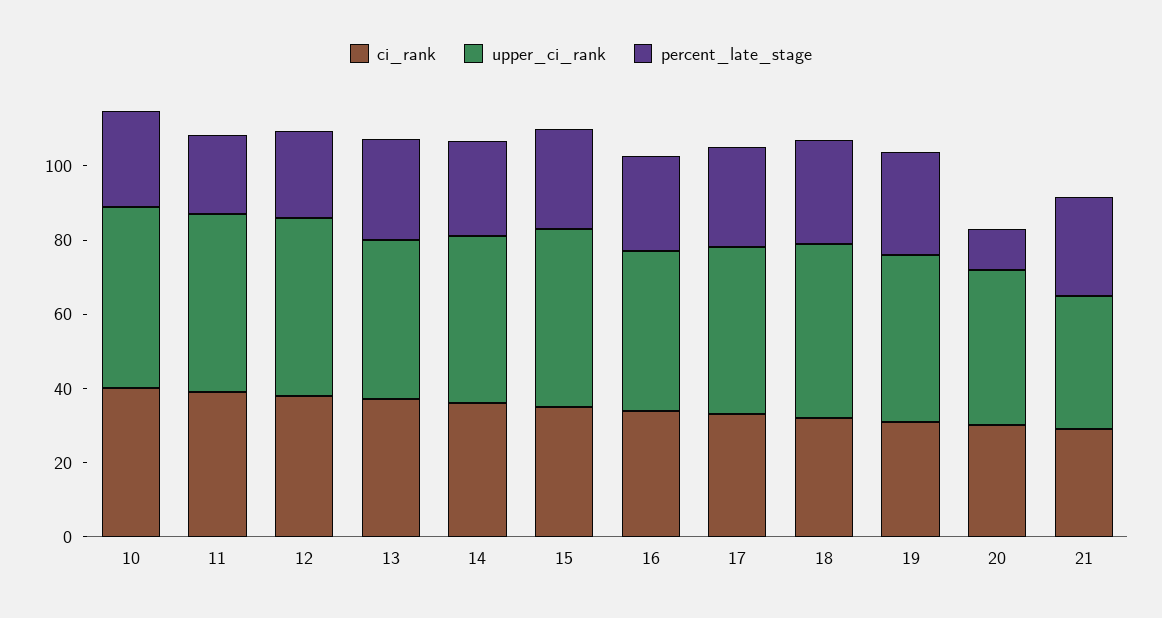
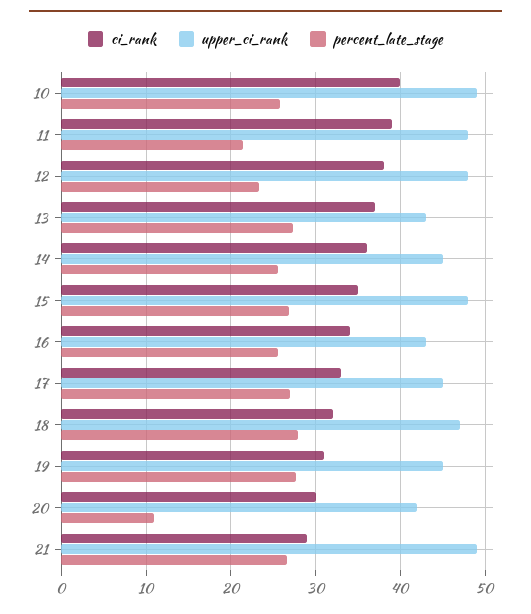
upper_ci_rank, 21: 35 -> 49

